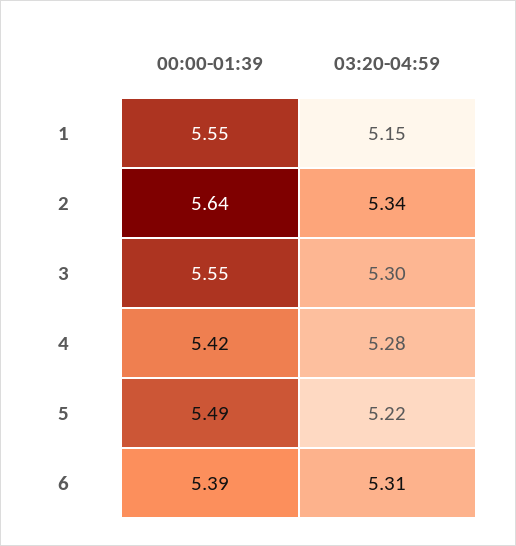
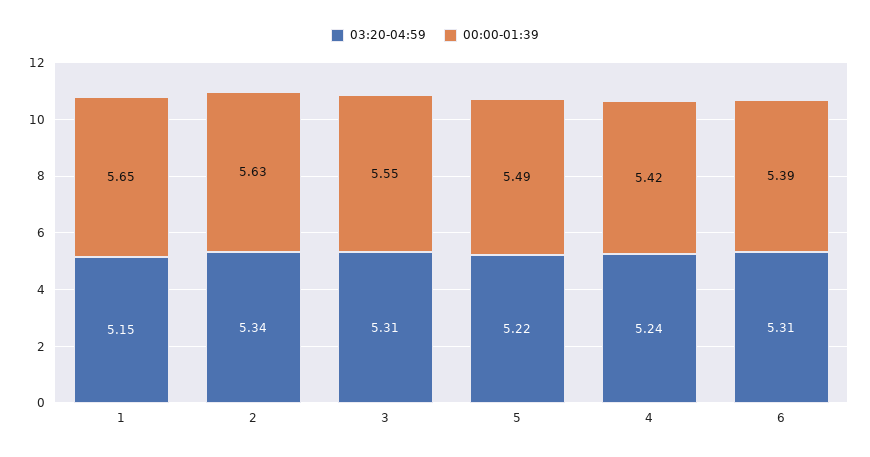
00:00-01:39, 1: 5.55 -> 5.65
00:00-01:39, 2: 5.64 -> 5.63
03:20-04:59, 3: 5.3 -> 5.31
03:20-04:59, 4: 5.28 -> 5.24

